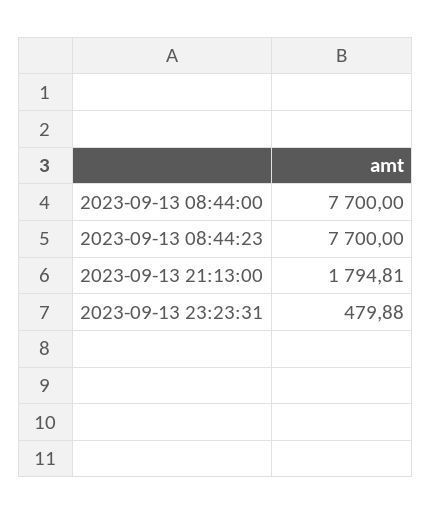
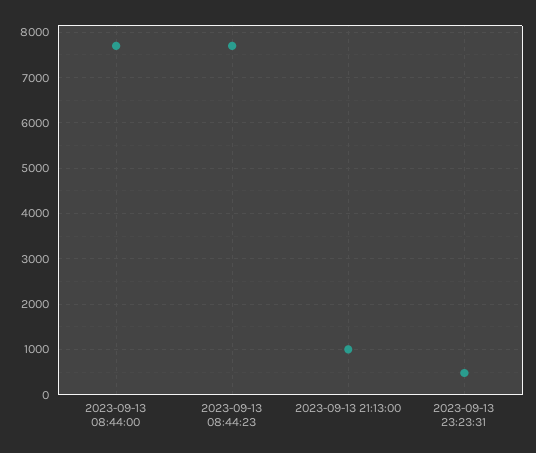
2023-09-13 21:13:00: 1794.81 -> 1000

